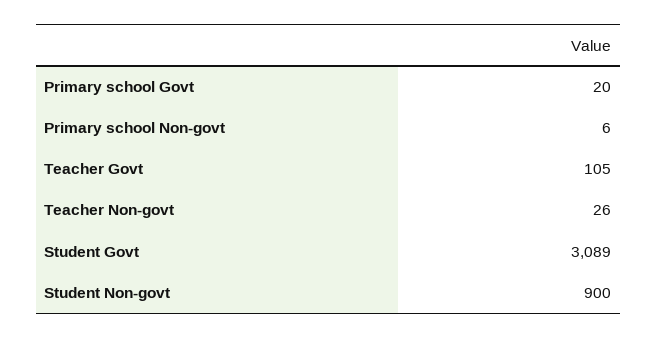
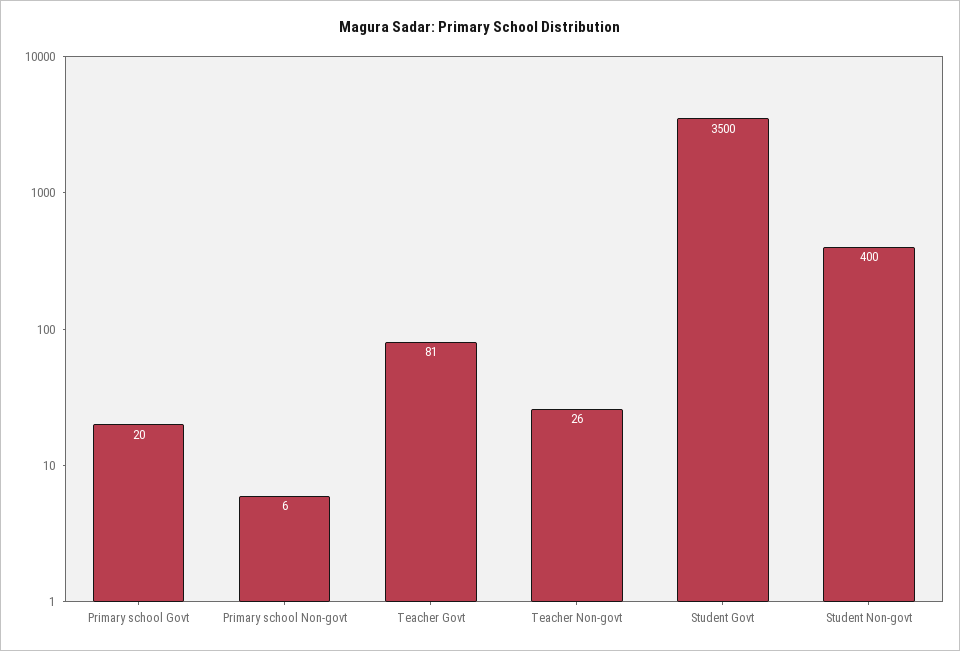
Teacher Govt: 105 -> 81
Student Govt: 3089 -> 3500
Student Non-govt: 900 -> 400

